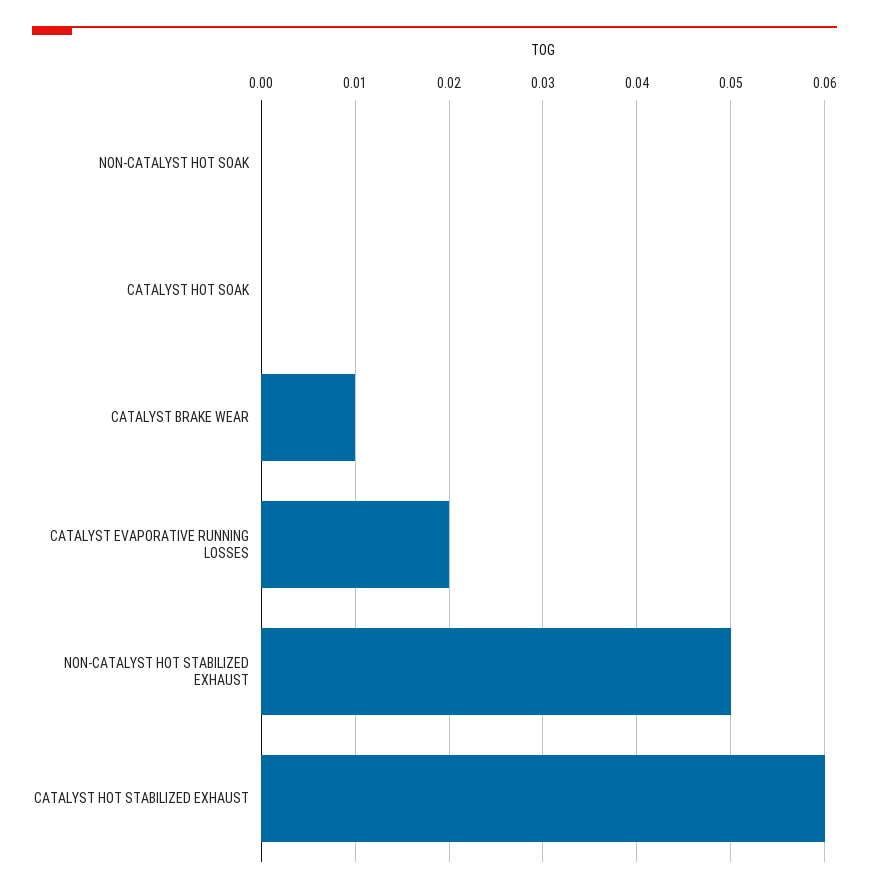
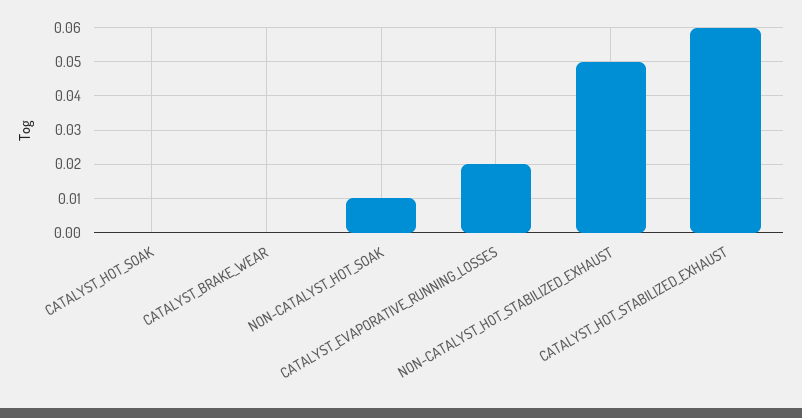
NON-CATALYST HOT SOAK: 0 -> 0.01
CATALYST BRAKE WEAR: 0.01 -> 0

